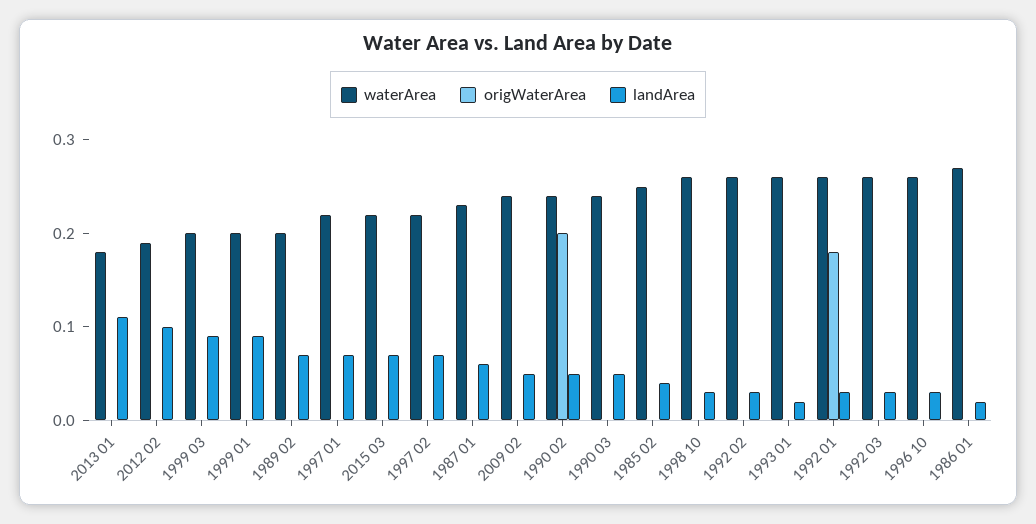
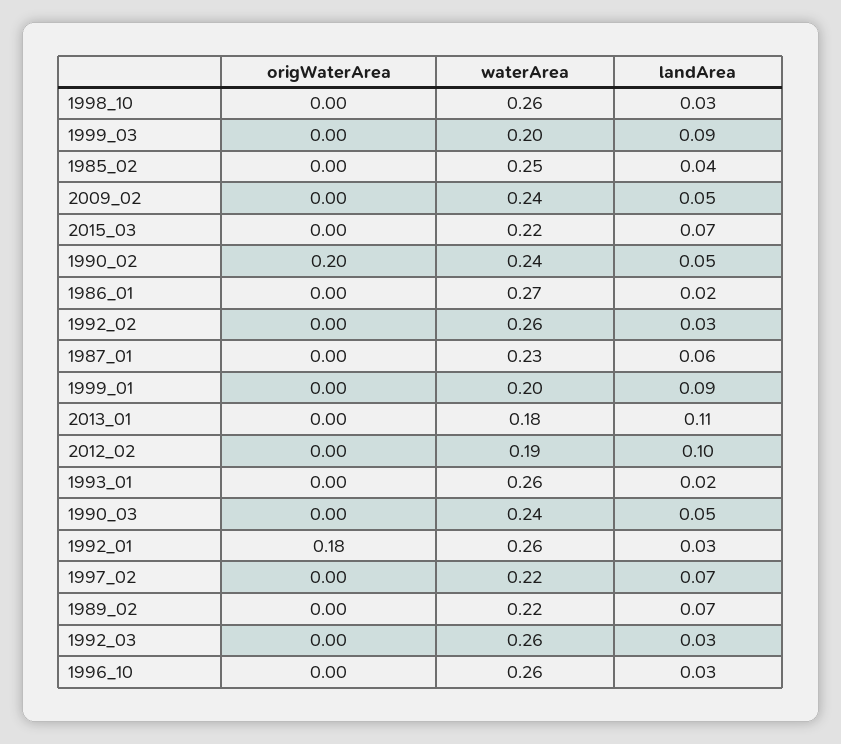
waterArea, 1989 02: 0.2 -> 0.22
waterArea, 1997 01: 0.22 -> none
origWaterArea, 1997 01: 0 -> none
landArea, 1997 01: 0.07 -> none

